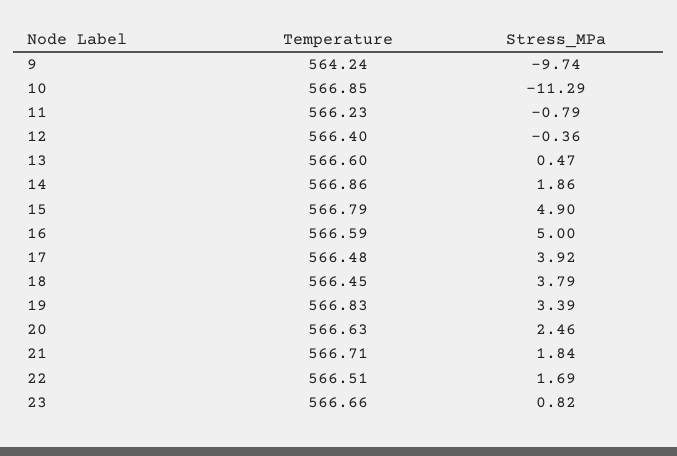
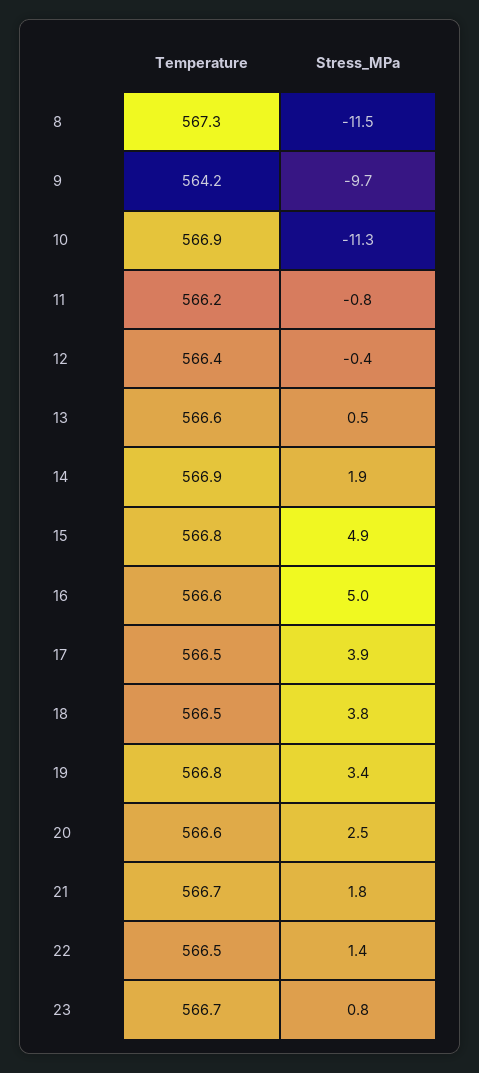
Stress_MPa, 22: 1.69 -> 1.4
Temperature, 8: none -> 567.3
Stress_MPa, 8: none -> -11.5

